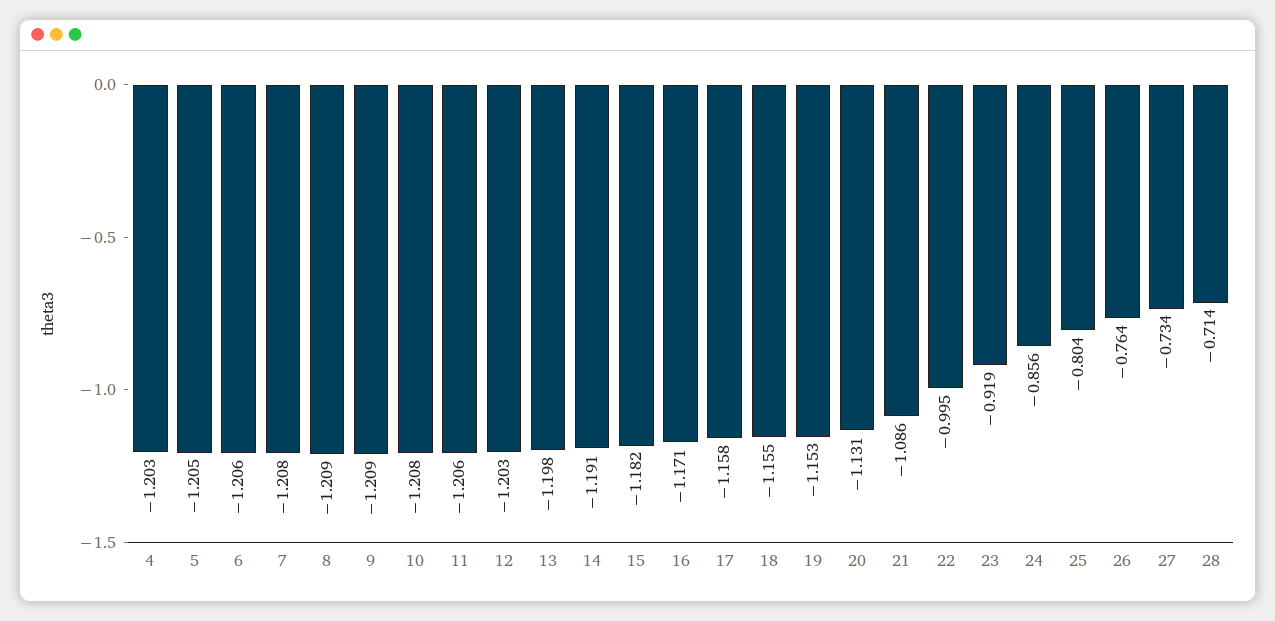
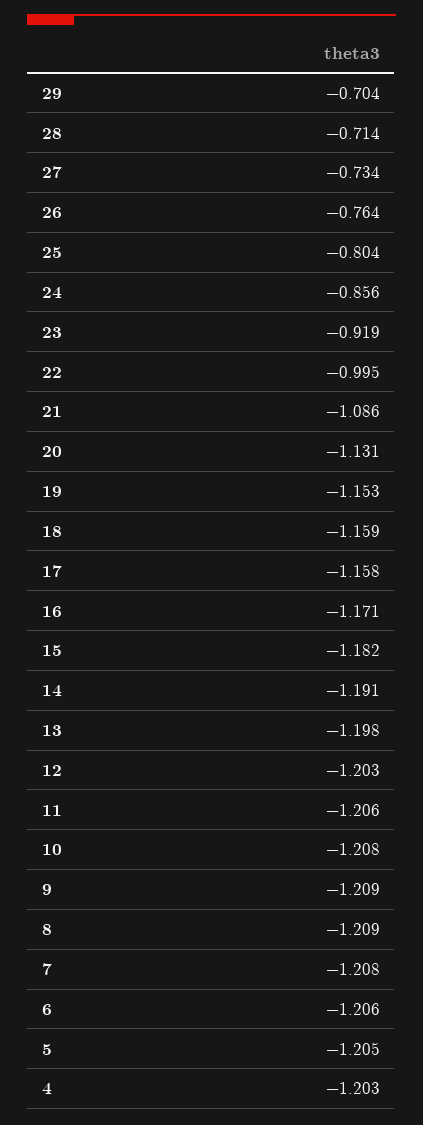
18: -1.155 -> -1.159
29: none -> -0.704

